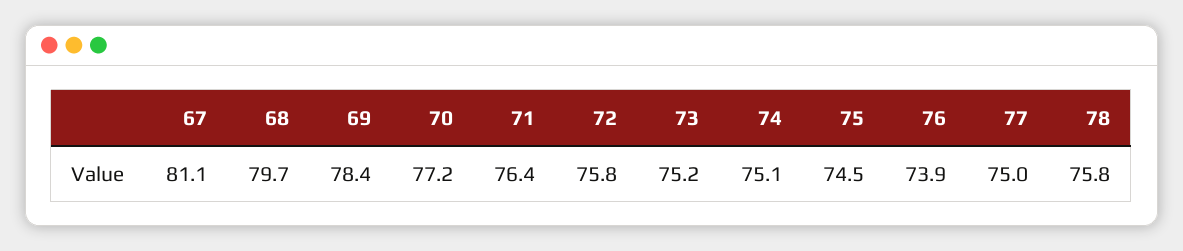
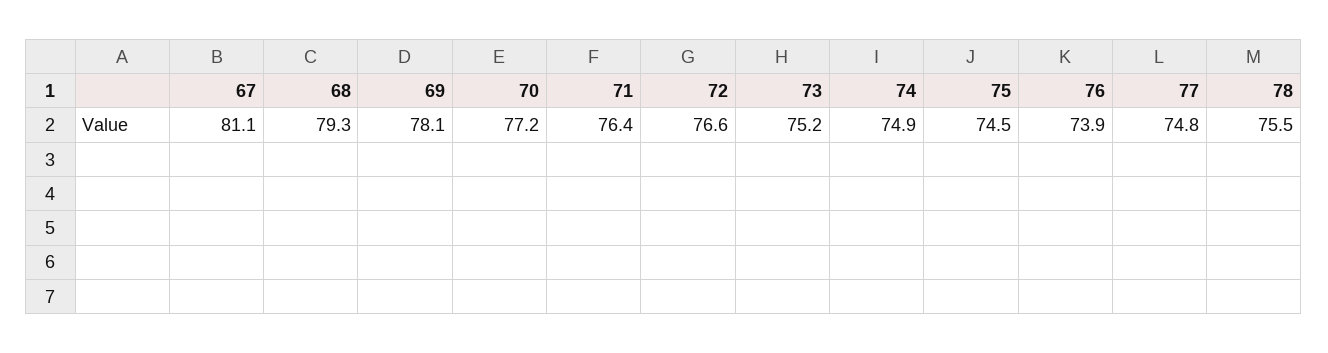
68: 79.7 -> 79.3
69: 78.4 -> 78.1
72: 75.8 -> 76.6
74: 75.1 -> 74.9
77: 75 -> 74.8
78: 75.8 -> 75.5

